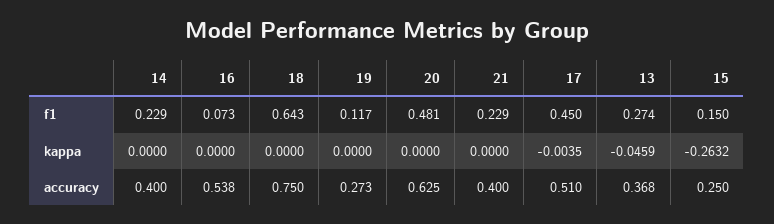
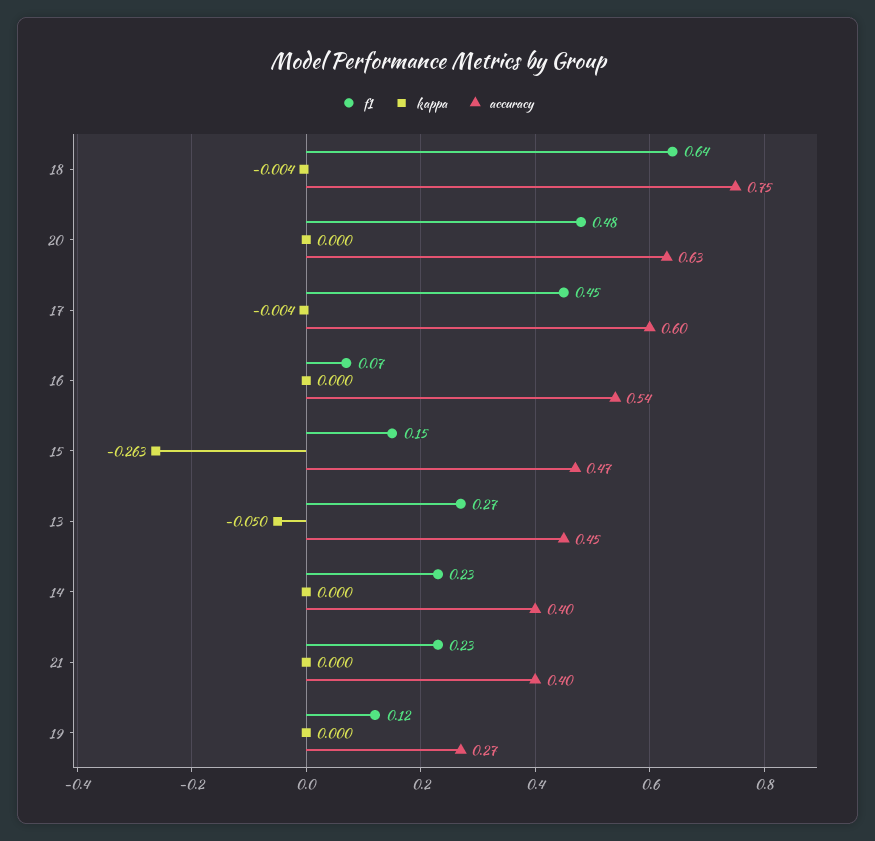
kappa, 18: 0 -> -0.004
kappa, 13: -0.0459 -> -0.05
accuracy, 17: 0.51 -> 0.6
accuracy, 13: 0.368 -> 0.45
accuracy, 15: 0.25 -> 0.47

